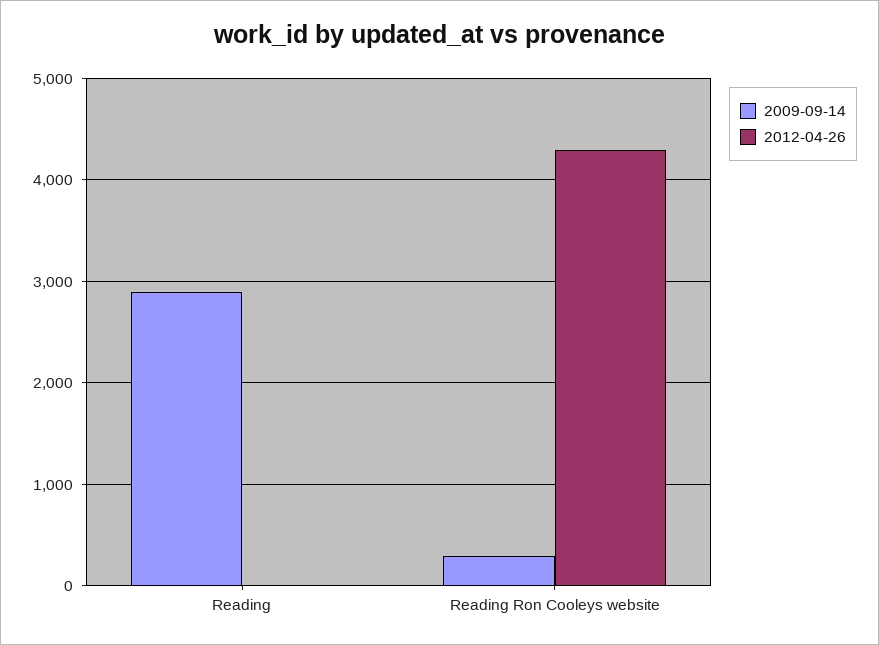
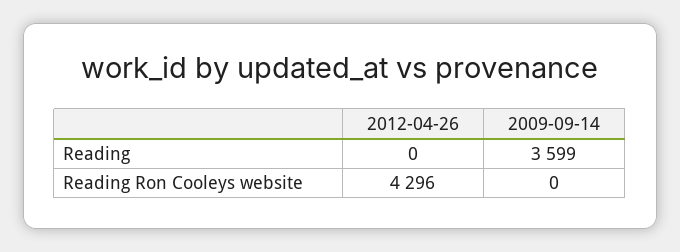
2009-09-14, Reading: 2900 -> 3599
2009-09-14, Reading Ron Cooleys website: 300 -> 0

